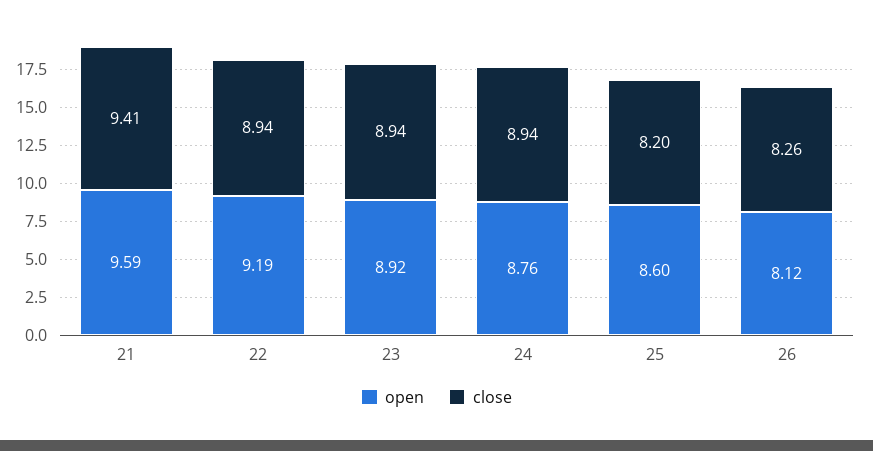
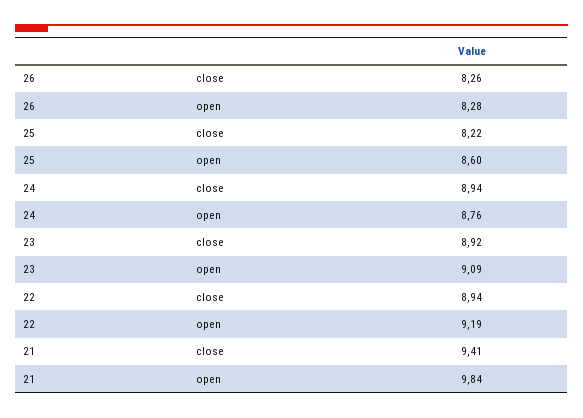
open, 21: 9.59 -> 9.84
open, 23: 8.92 -> 9.09
close, 23: 8.94 -> 8.92
close, 25: 8.2 -> 8.22
open, 26: 8.12 -> 8.28

